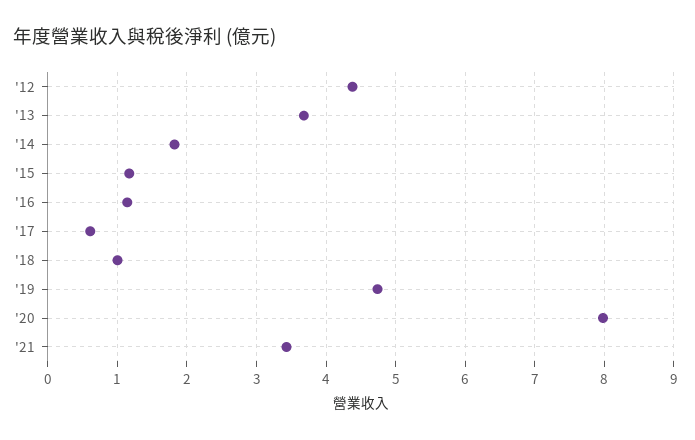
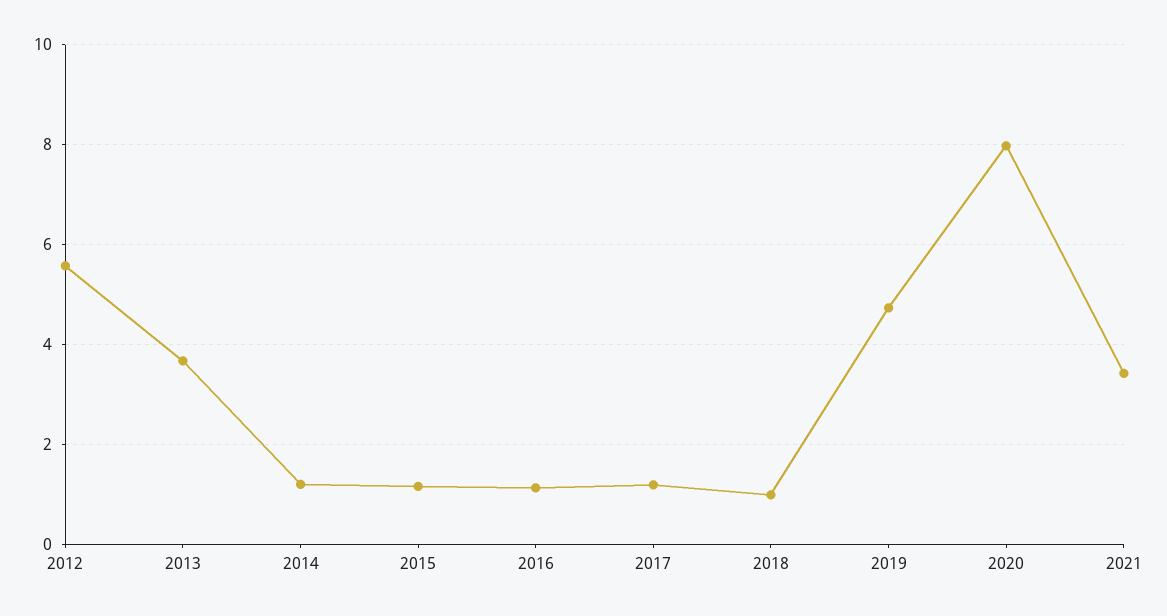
'12: 4.4 -> 5.6
'14: 1.8 -> 1.2
'17: 0.6 -> 1.2

